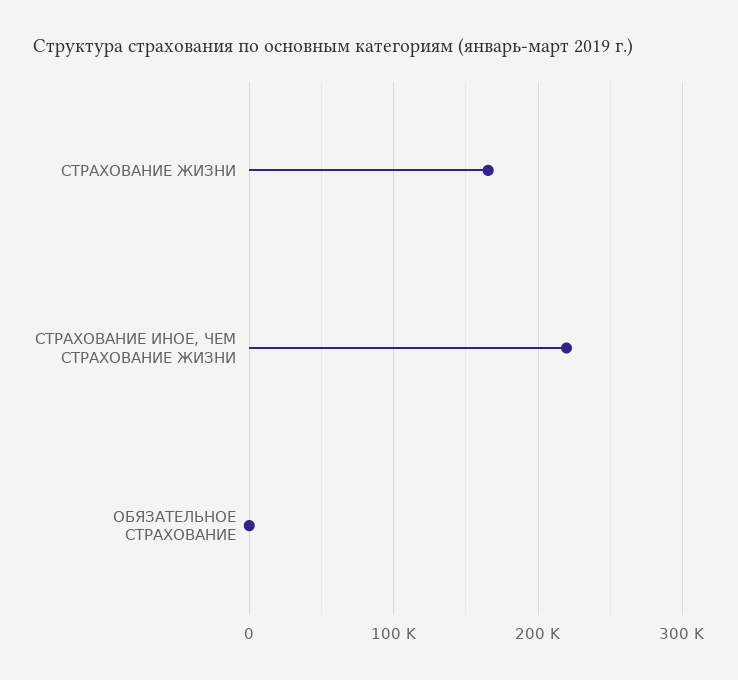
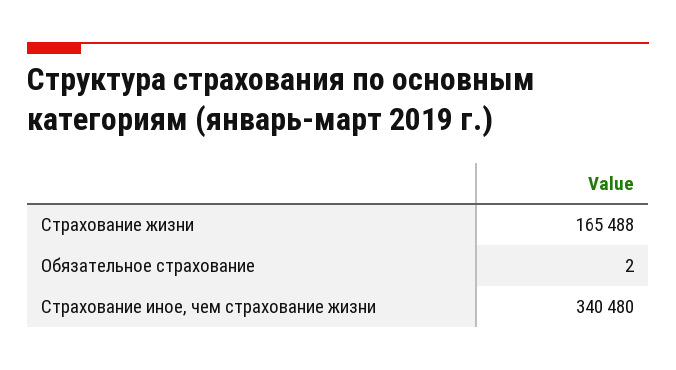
СТРАХОВАНИЕ ИНОЕ, ЧЕМ СТРАХОВАНИЕ ЖИЗНИ: 220000 -> 340480

